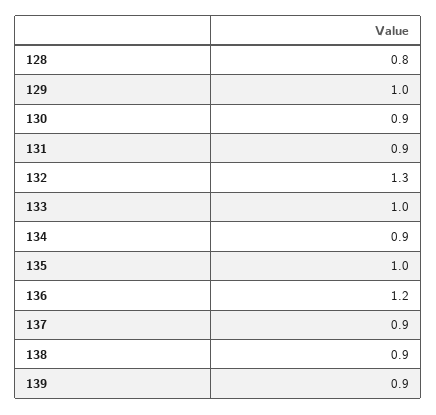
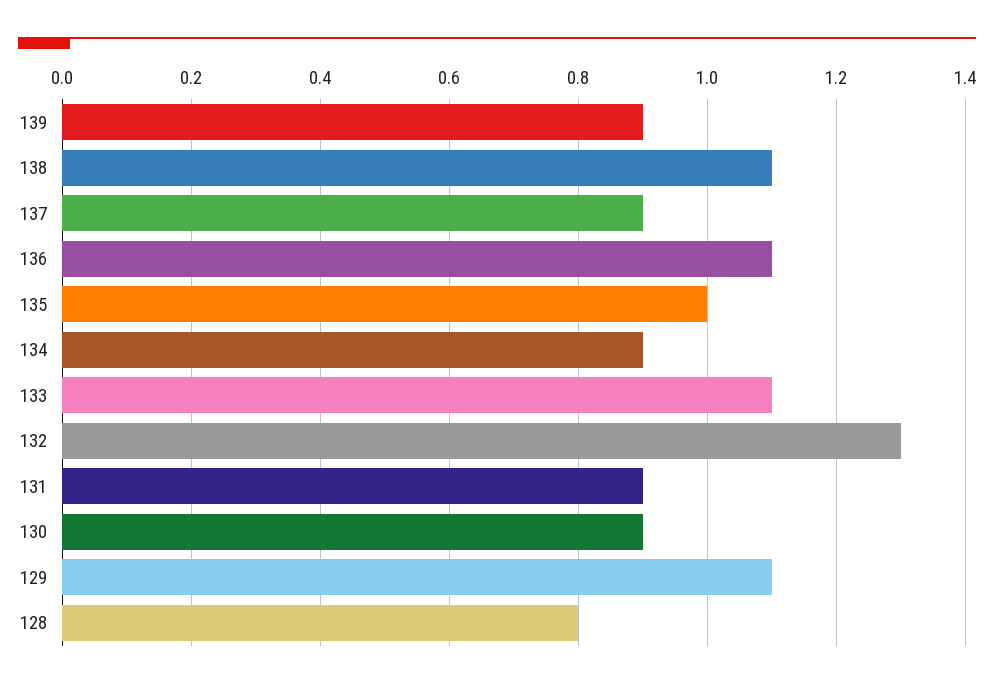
129: 1 -> 1.1
133: 1 -> 1.1
136: 1.2 -> 1.1
138: 0.9 -> 1.1

